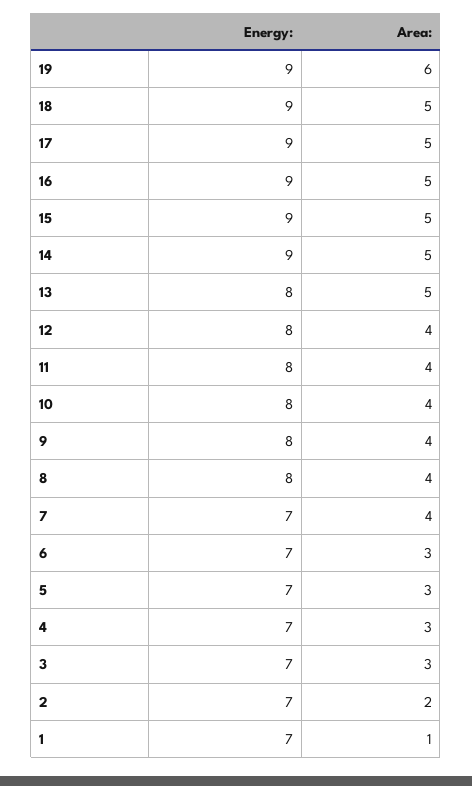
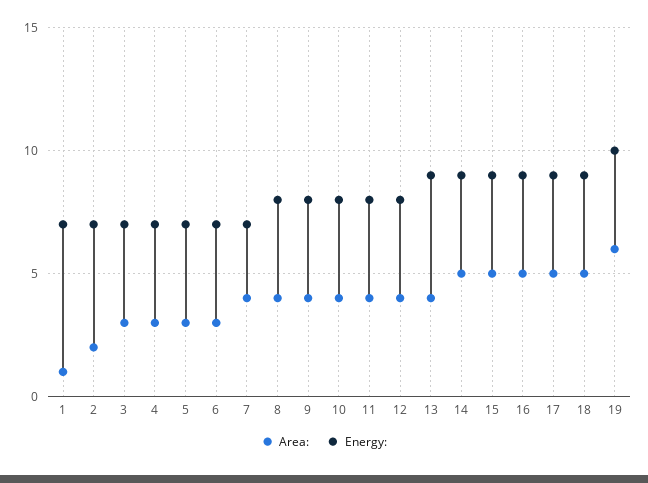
Energy:, 19: 9 -> 10
Energy:, 13: 8 -> 9
Area:, 13: 5 -> 4

